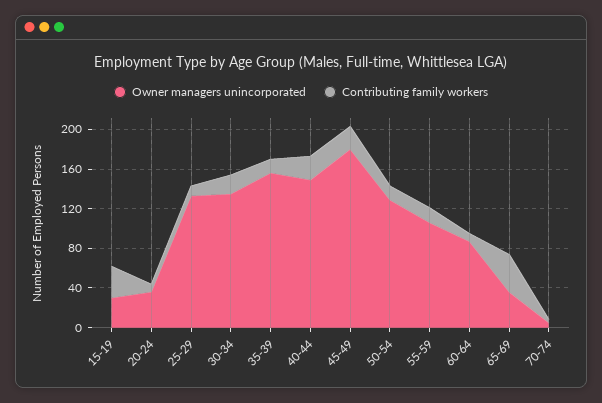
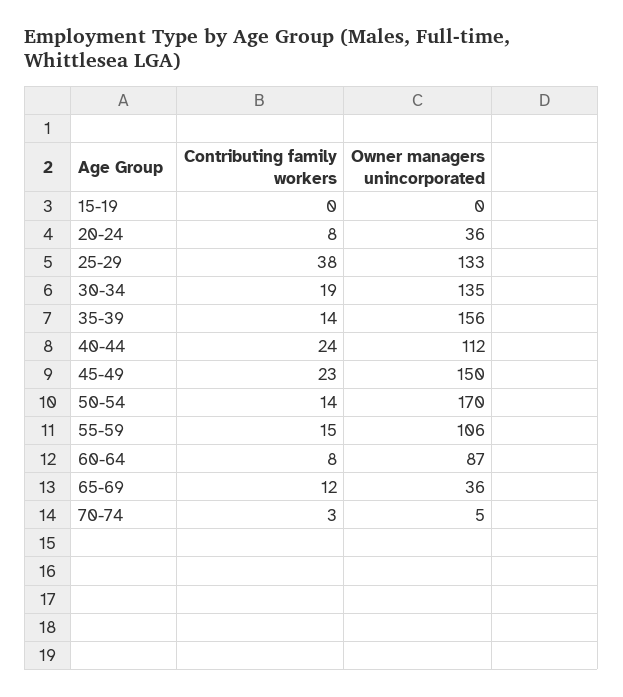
Owner managers unincorporated, 15-19: 30 -> 0
Contributing family workers, 15-19: 30 -> 0
Contributing family workers, 25-29: 10 -> 38
Owner managers unincorporated, 40-44: 150 -> 112
Owner managers unincorporated, 45-49: 180 -> 150
Owner managers unincorporated, 50-54: 130 -> 170
Contributing family workers, 65-69: 40 -> 12

